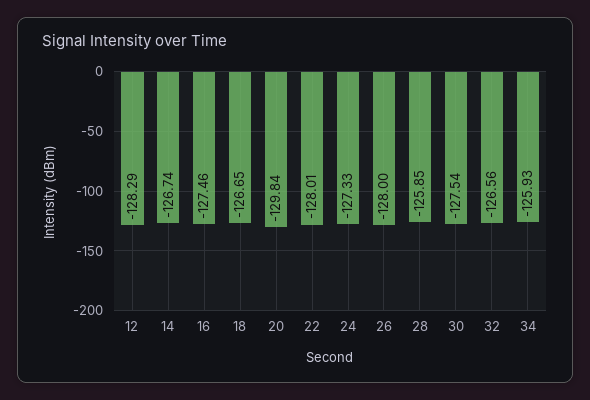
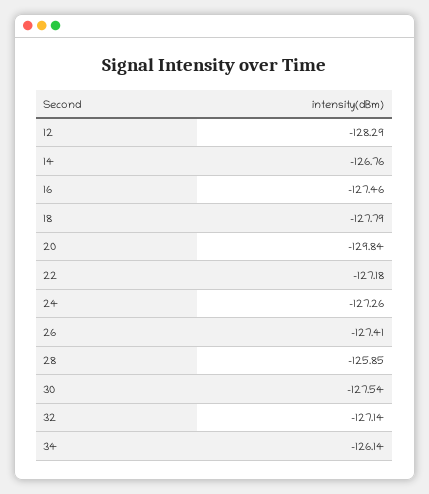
14: -126.74 -> -126.76
18: -126.65 -> -127.79
22: -128.01 -> -127.18
24: -127.33 -> -127.26
26: -128 -> -127.41
32: -126.56 -> -127.14
34: -125.93 -> -126.14

